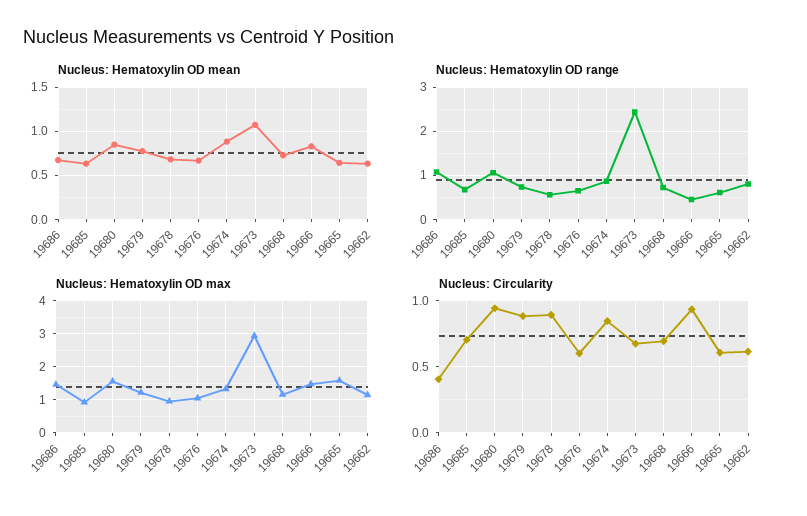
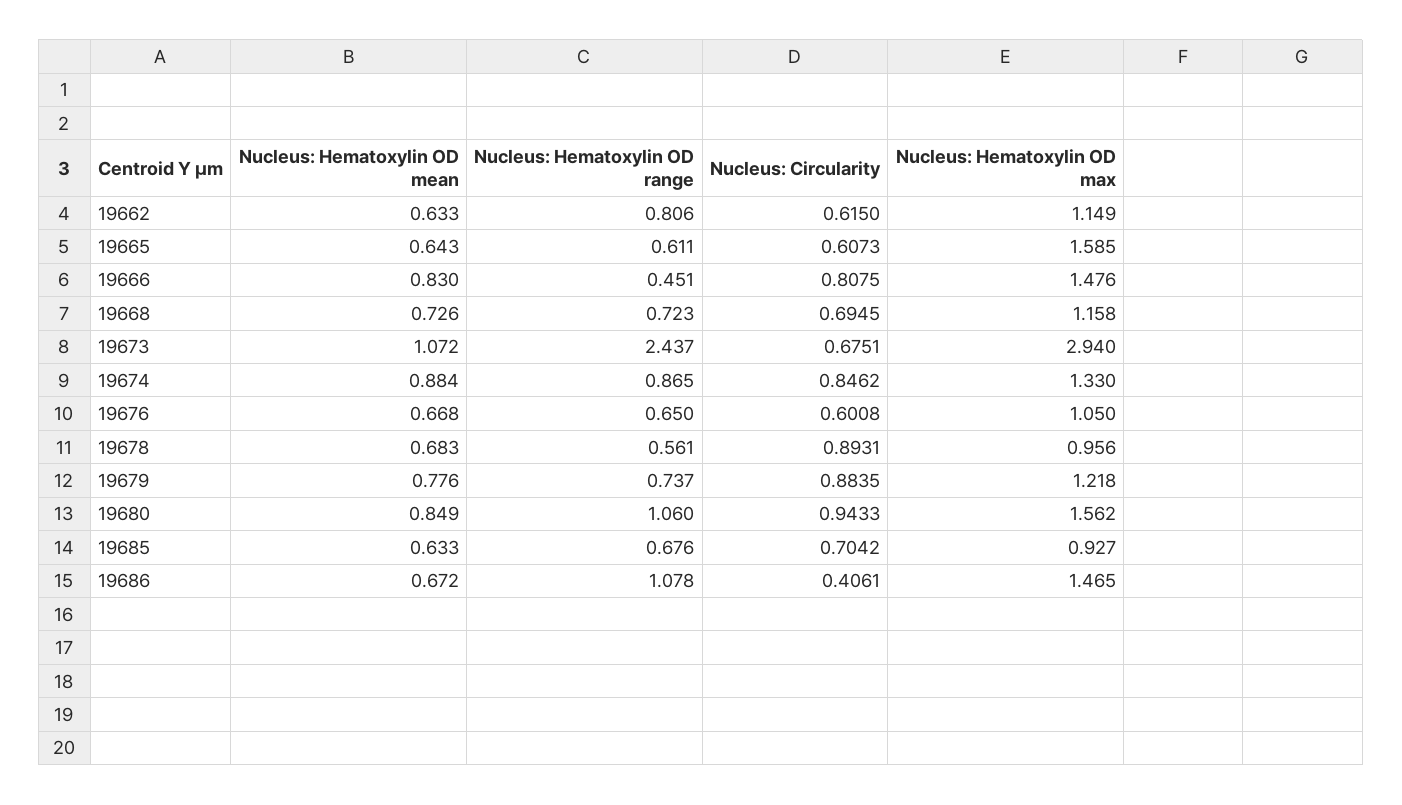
Nucleus: Circularity, 19666: 0.95 -> 0.8075

